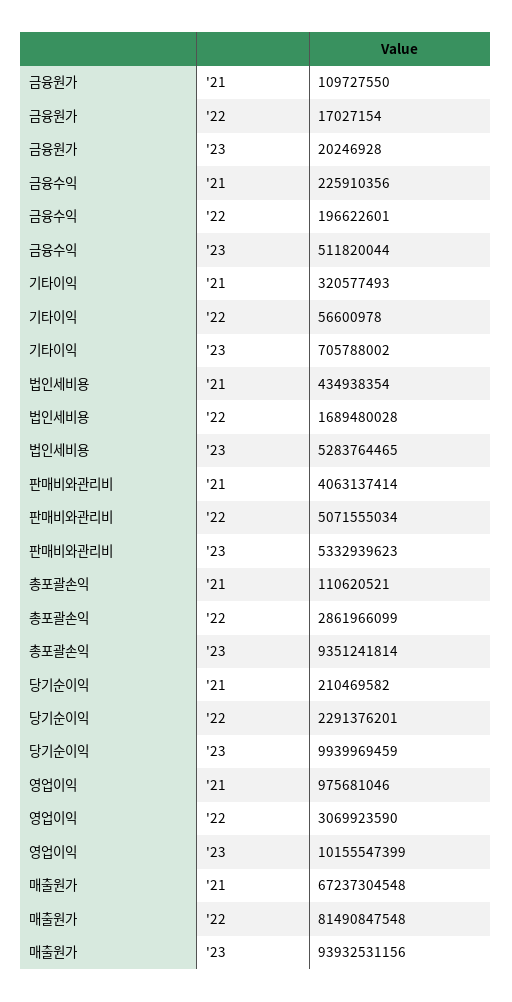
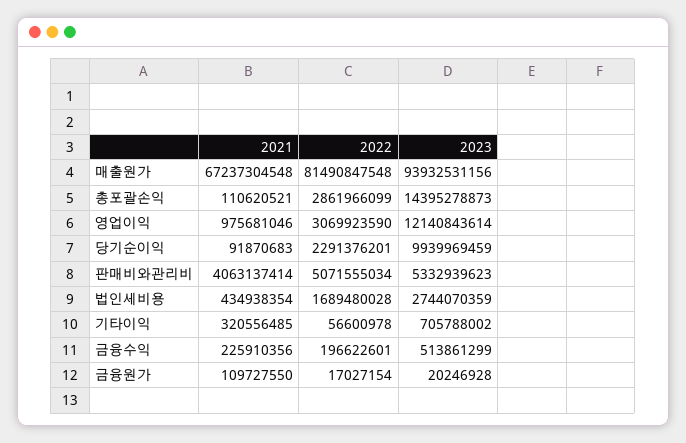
금융수익, '23: 511820044 -> 513861299
기타이익, '21: 320577493 -> 320556485
법인세비용, '23: 5283764465 -> 2744070359
총포괄손익, '23: 9351241814 -> 14395278873
당기순이익, '21: 210469582 -> 91870683
영업이익, '23: 10155547399 -> 12140843614

